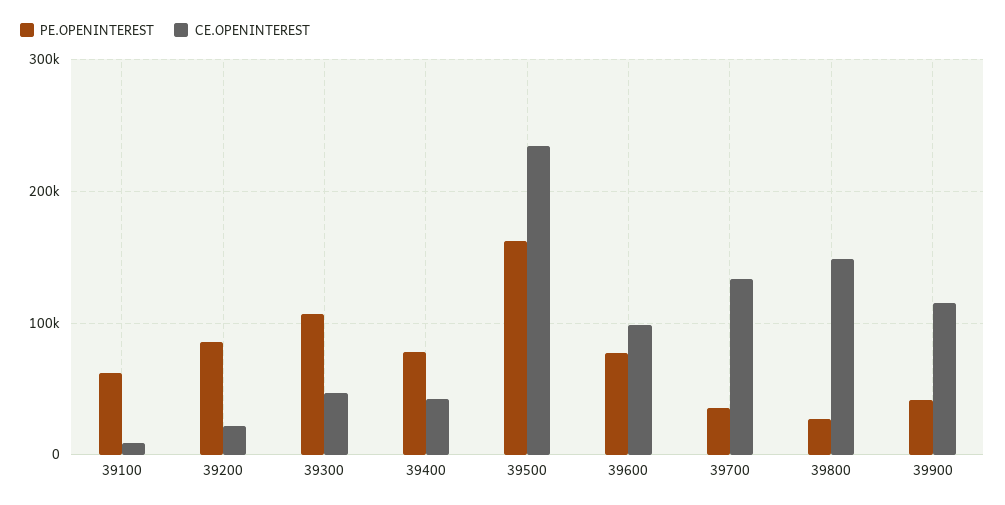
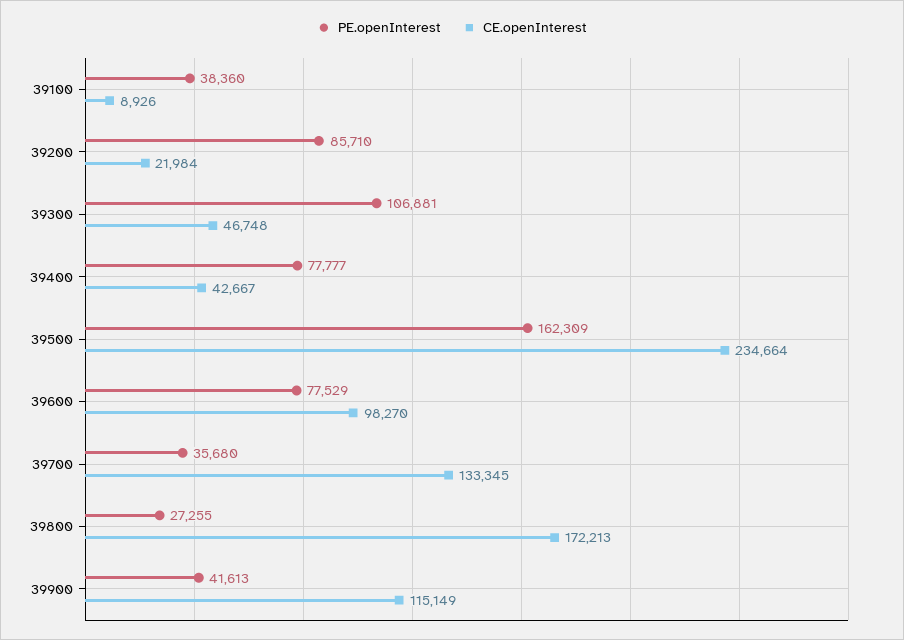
PE.OPENINTEREST, 39100: 60000 -> 38360
CE.OPENINTEREST, 39800: 150000 -> 172213

